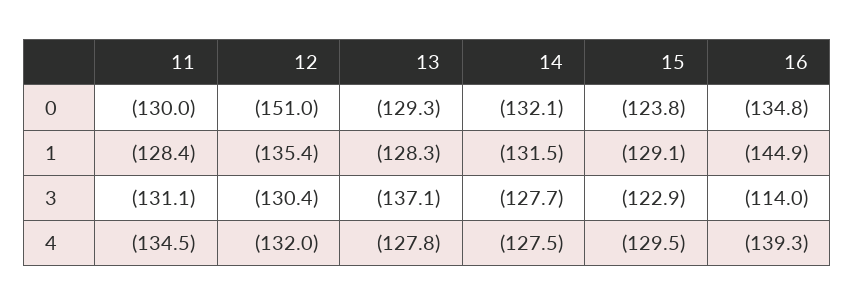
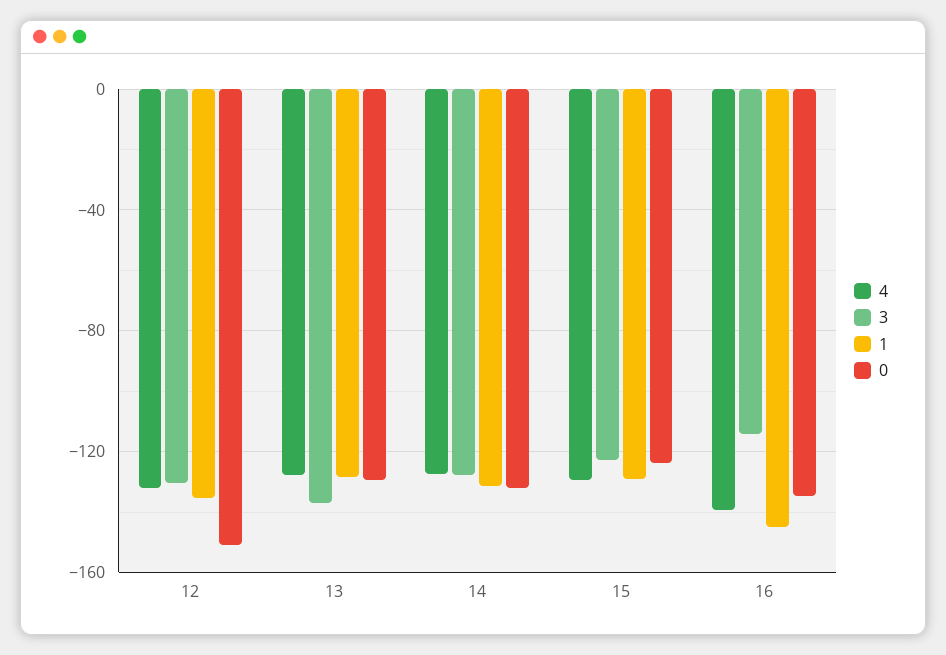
0, 11: -130 -> none
1, 11: -128.4 -> none
3, 11: -131.1 -> none
4, 11: -134.5 -> none

